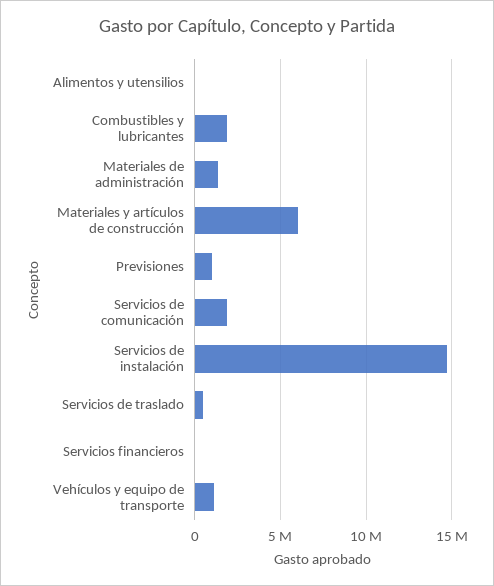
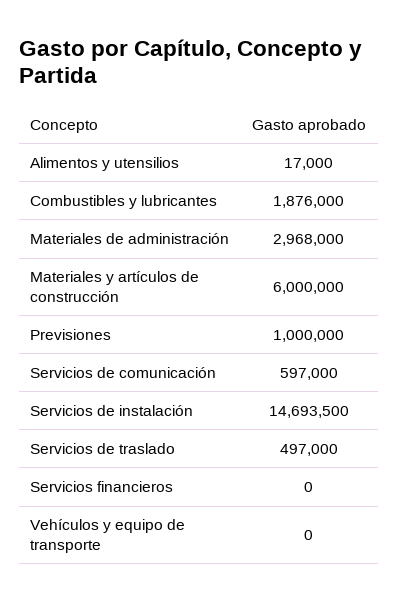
Materiales de administración: 1500000 -> 2968000
Servicios de comunicación: 2000000 -> 597000
Vehículos y equipo de transporte: 1000000 -> 0

